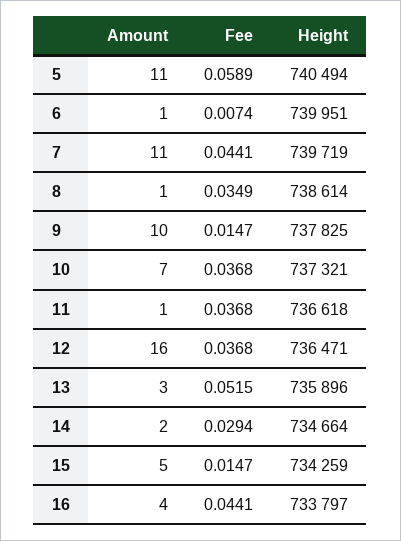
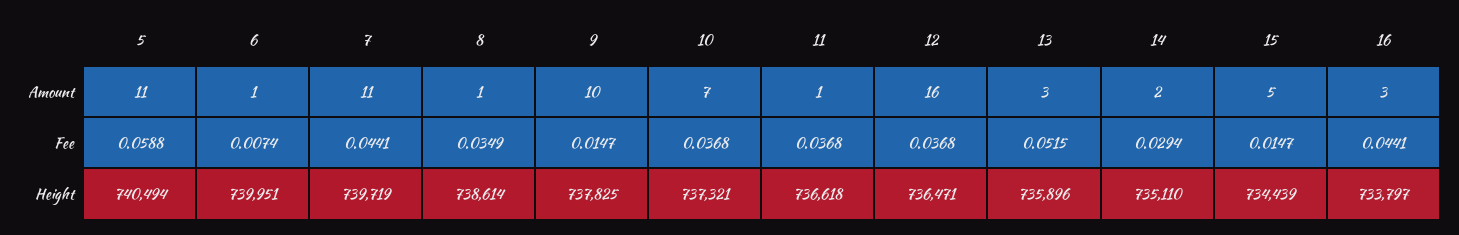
Fee, 5: 0.0589 -> 0.0588
Height, 14: 734664 -> 735110
Height, 15: 734259 -> 734439
Amount, 16: 4 -> 3

